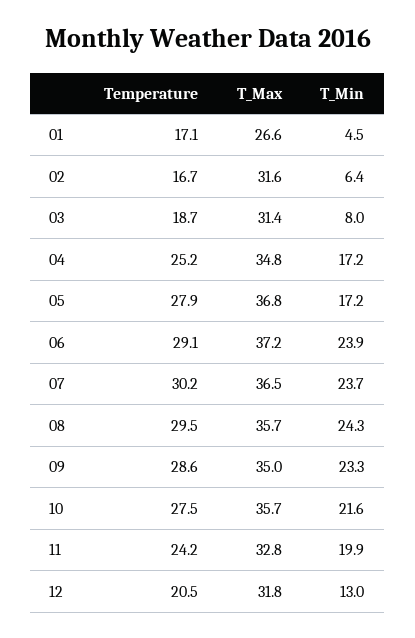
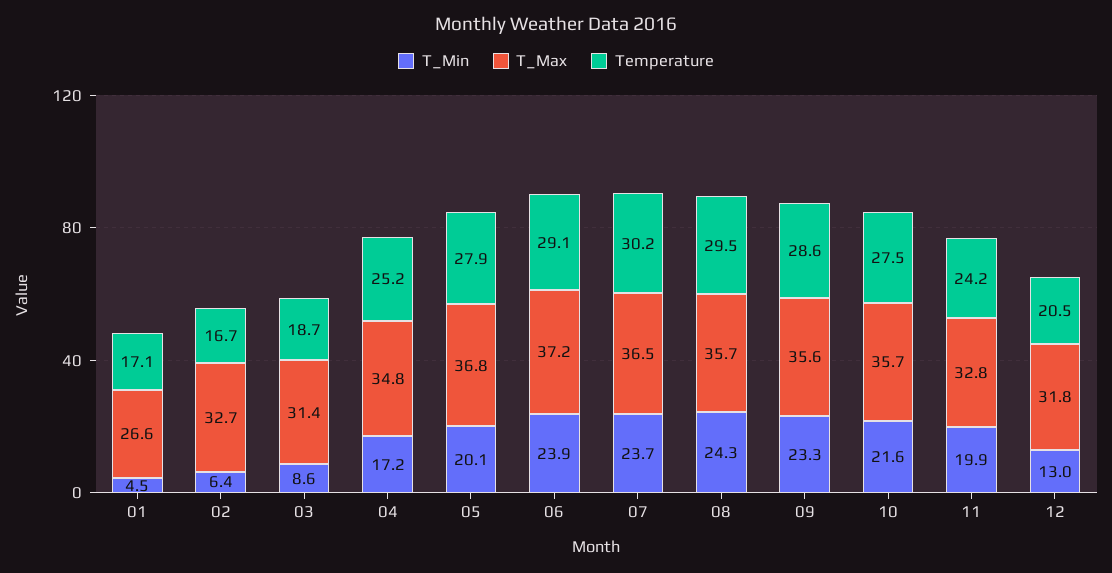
T_Max, 02: 31.6 -> 32.7
T_Min, 03: 8 -> 8.6
T_Min, 05: 17.2 -> 20.1
T_Max, 09: 35 -> 35.6

